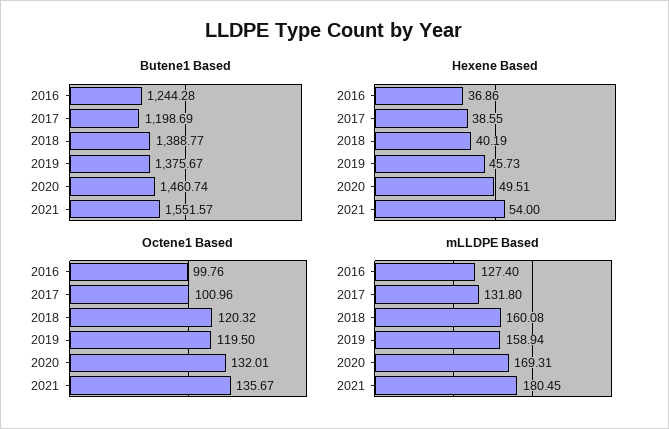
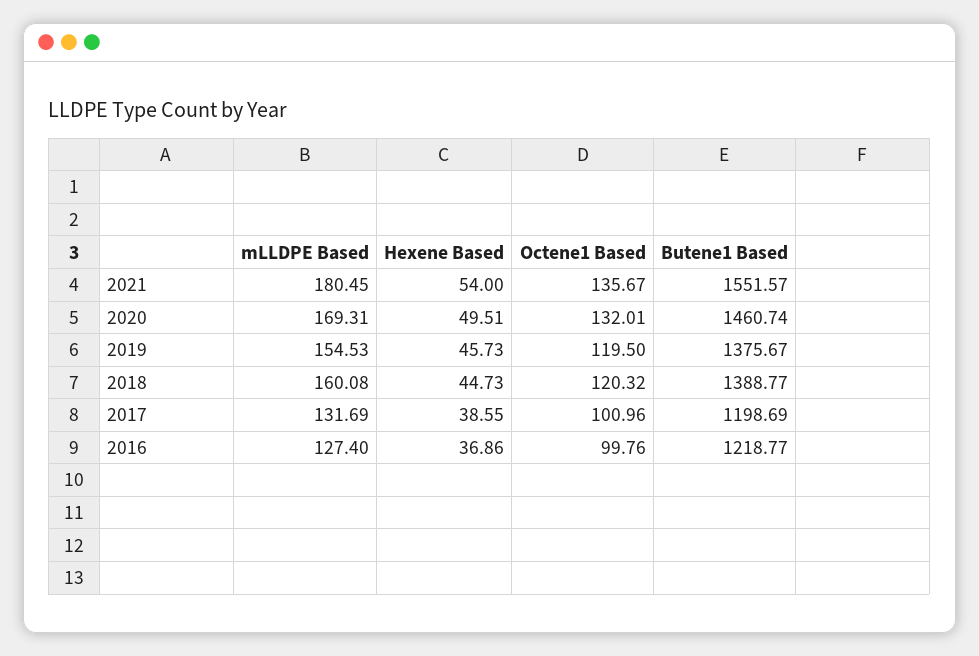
Butene1 Based, 2016: 1244.28 -> 1218.77
Hexene Based, 2018: 40.19 -> 44.73
mLLDPE Based, 2017: 131.8 -> 131.69
mLLDPE Based, 2019: 158.94 -> 154.53

